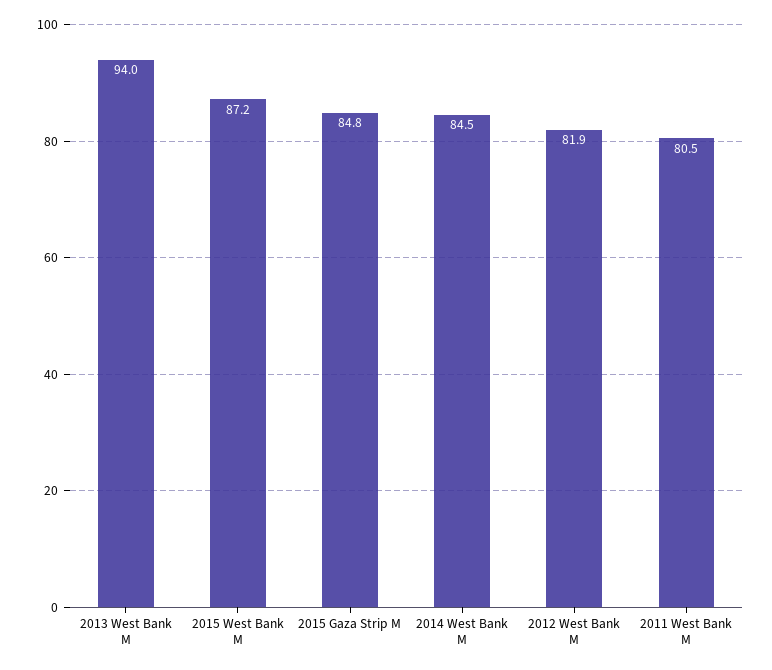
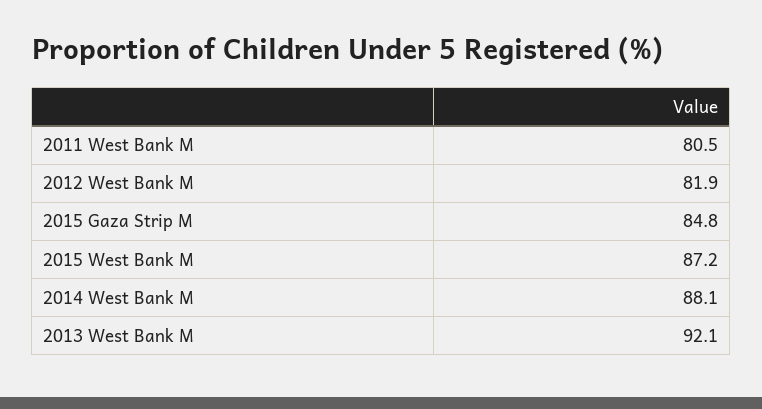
2013 West Bank M: 94 -> 92.1
2014 West Bank M: 84.5 -> 88.1

